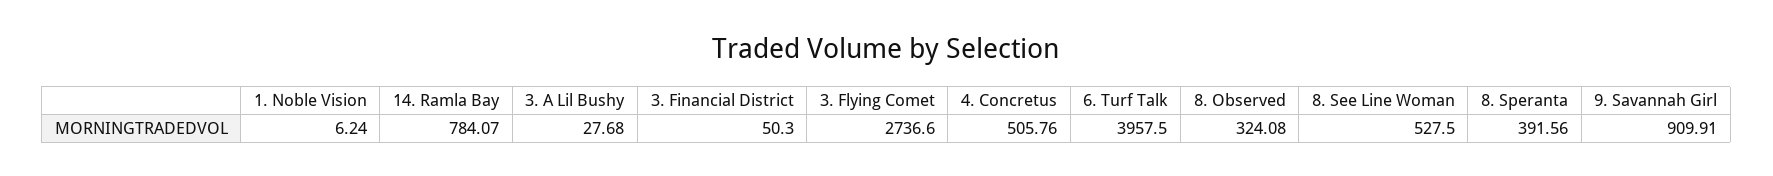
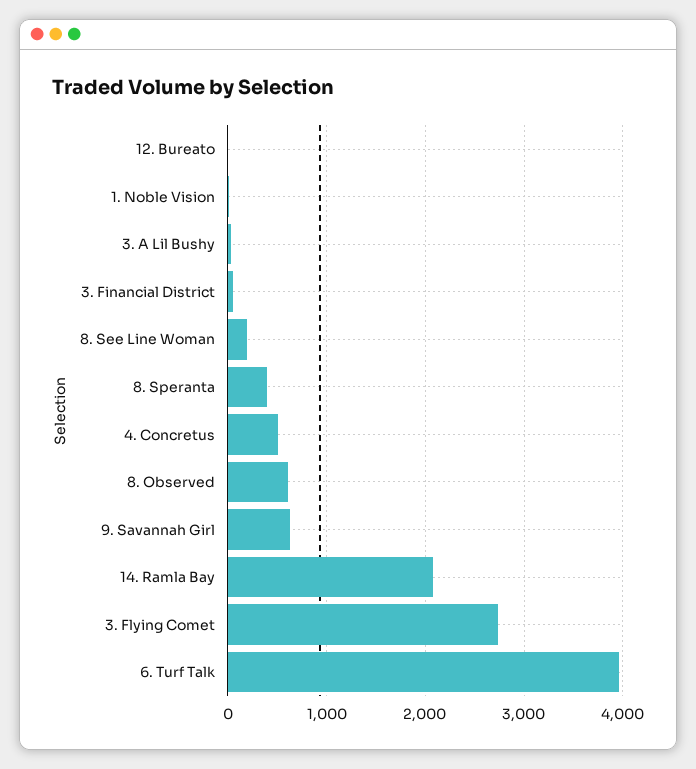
14. Ramla Bay: 784.07 -> 2100
8. Observed: 324.08 -> 600
8. See Line Woman: 527.5 -> 200
9. Savannah Girl: 909.91 -> 600
12. Bureato: none -> 0

